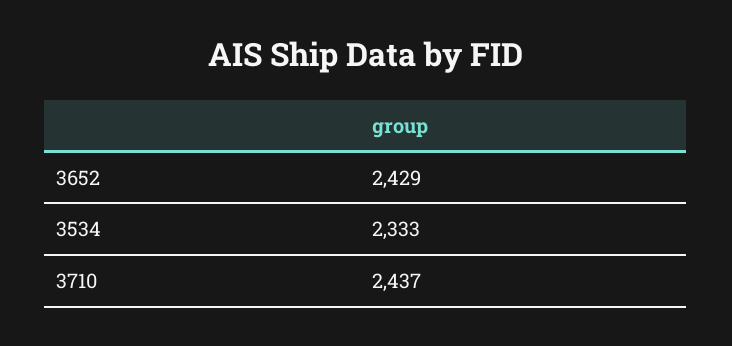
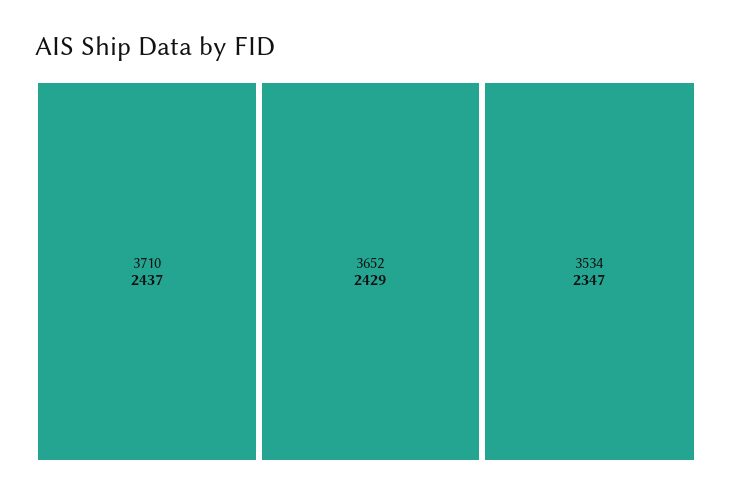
3534: 2333 -> 2347

